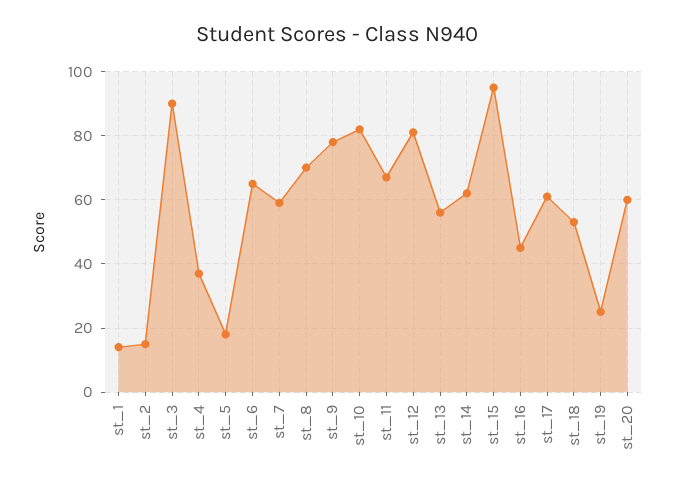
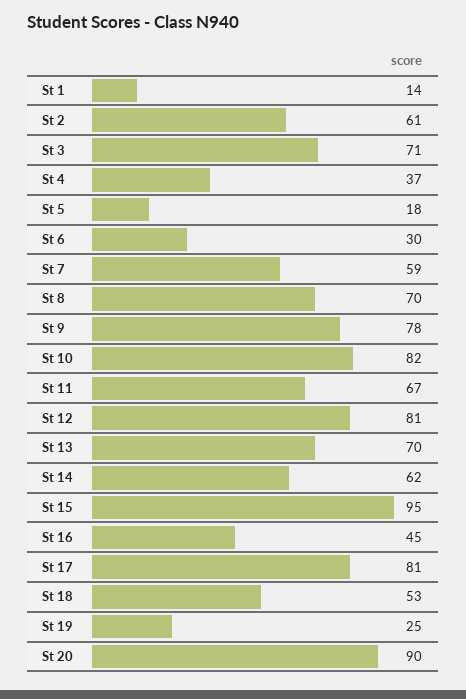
st_2: 15 -> 61
st_3: 90 -> 71
st_6: 65 -> 30
st_13: 55 -> 70
st_17: 60 -> 81
st_20: 60 -> 90

